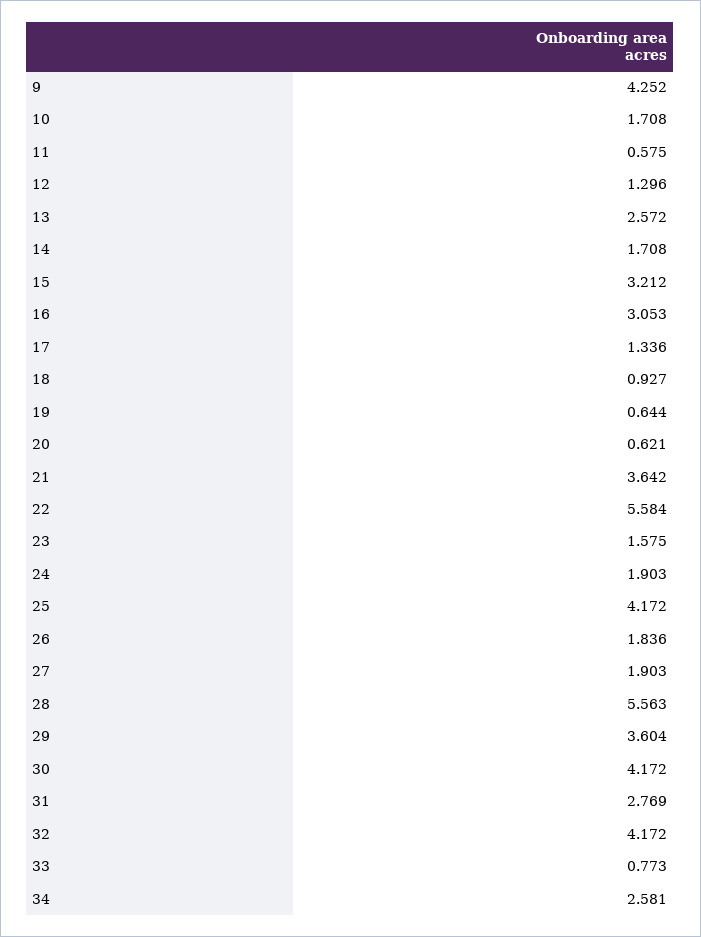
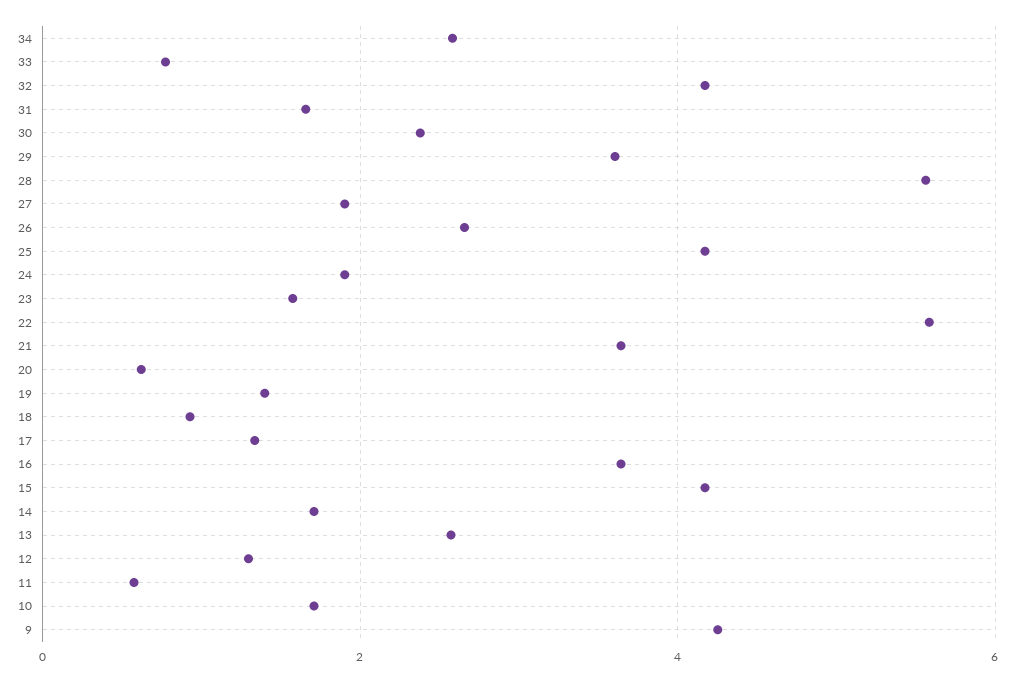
15: 3.212 -> 4.2
16: 3.053 -> 3.6
19: 0.644 -> 1.4
26: 1.836 -> 2.6
30: 4.172 -> 2.4
31: 2.769 -> 1.6

